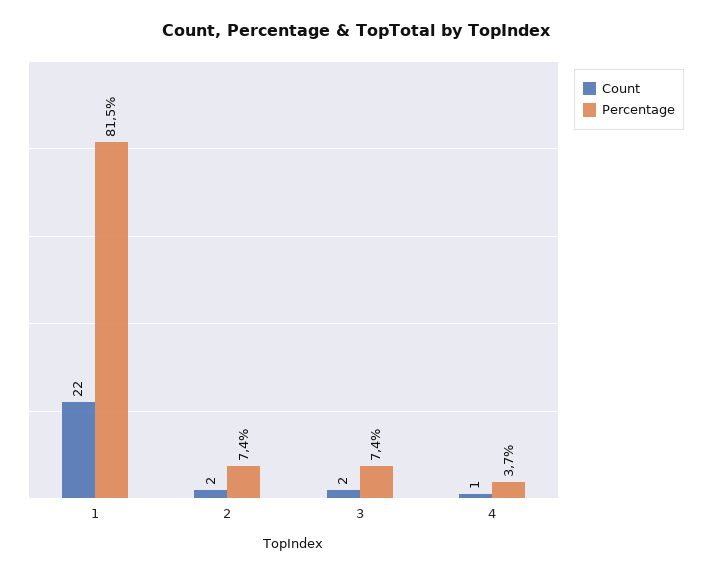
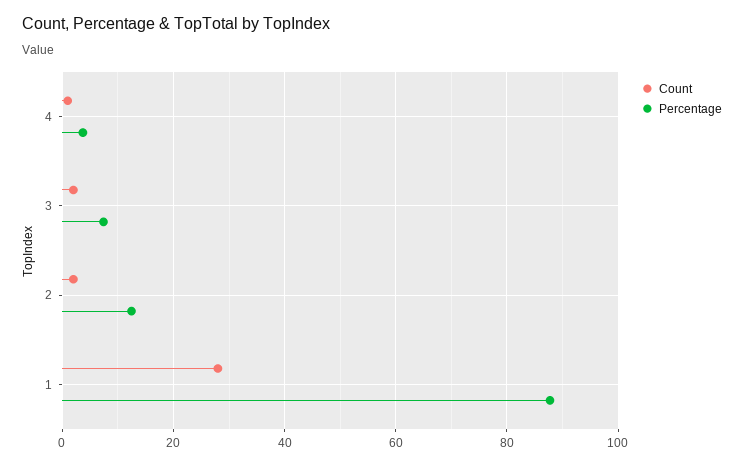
Count, 1: 22 -> 28
Percentage, 1: 81.5 -> 88
Percentage, 2: 7.4 -> 12

